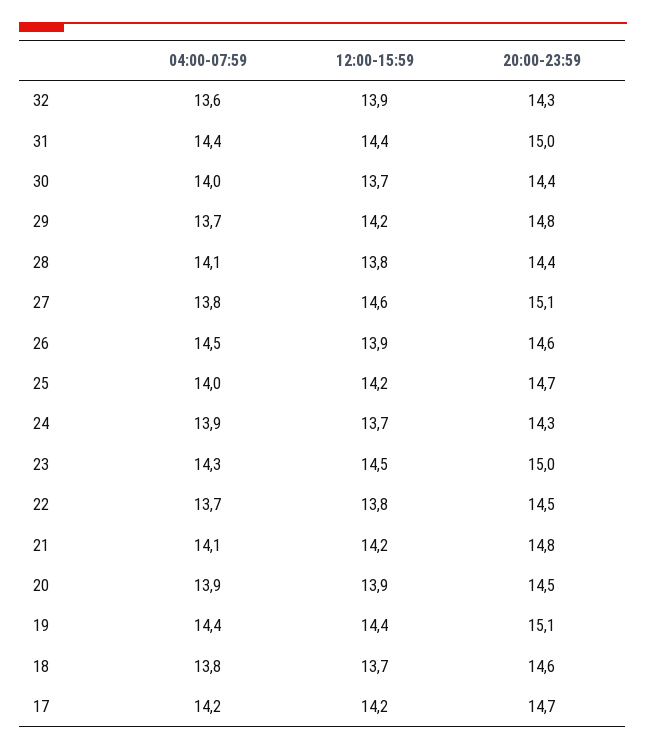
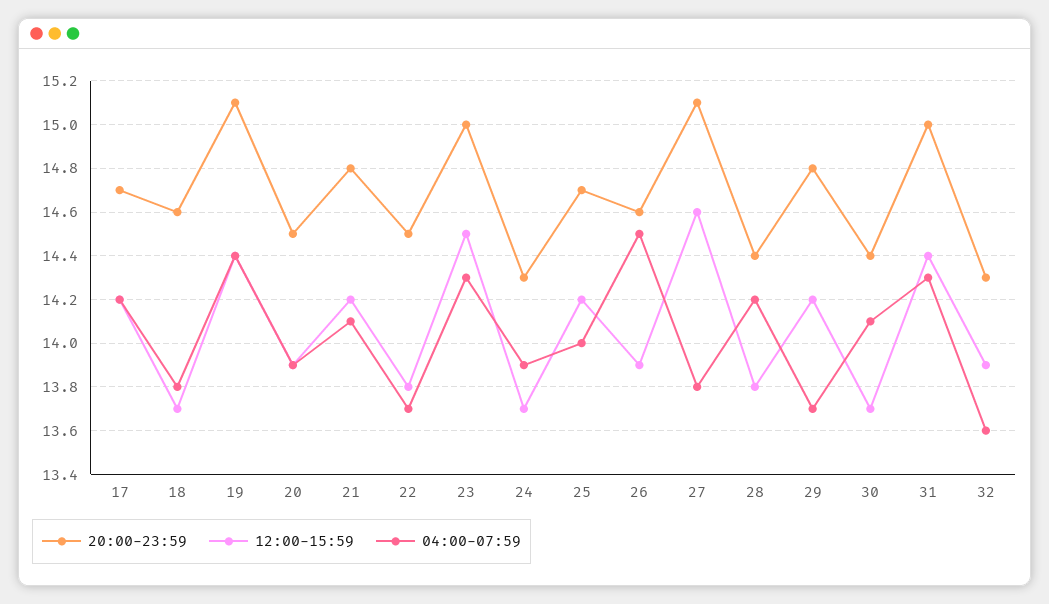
04:00-07:59, 31: 14.4 -> 14.3
04:00-07:59, 30: 14 -> 14.1
04:00-07:59, 28: 14.1 -> 14.2

